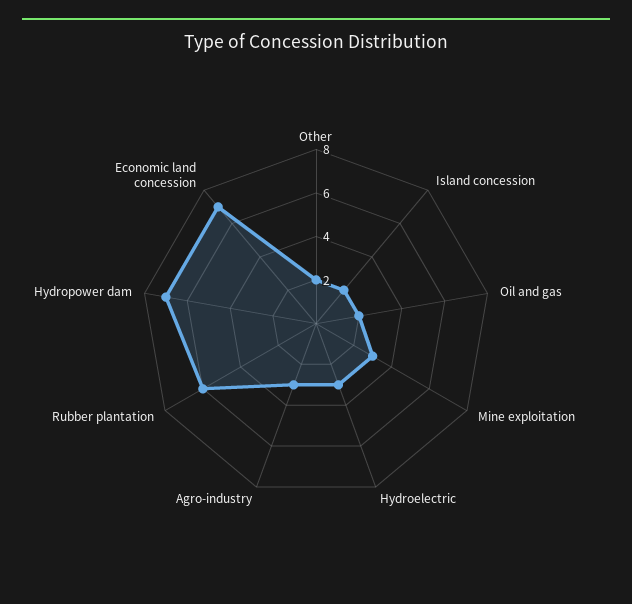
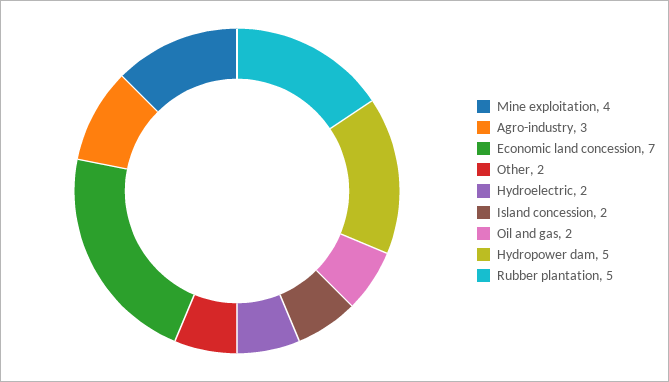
Mine exploitation: 3 -> 4
Hydroelectric: 3 -> 2
Rubber plantation: 6 -> 5
Hydropower dam: 7 -> 5

